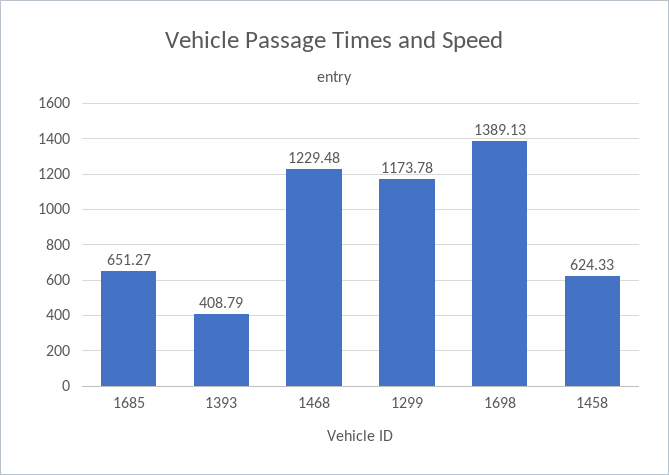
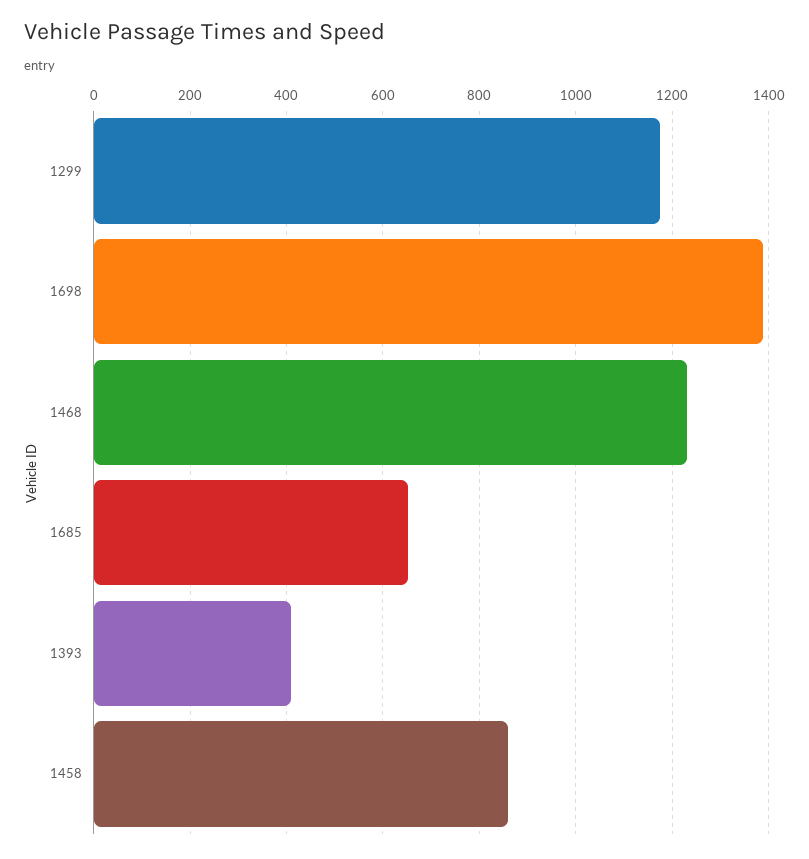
1458: 624.33 -> 860

